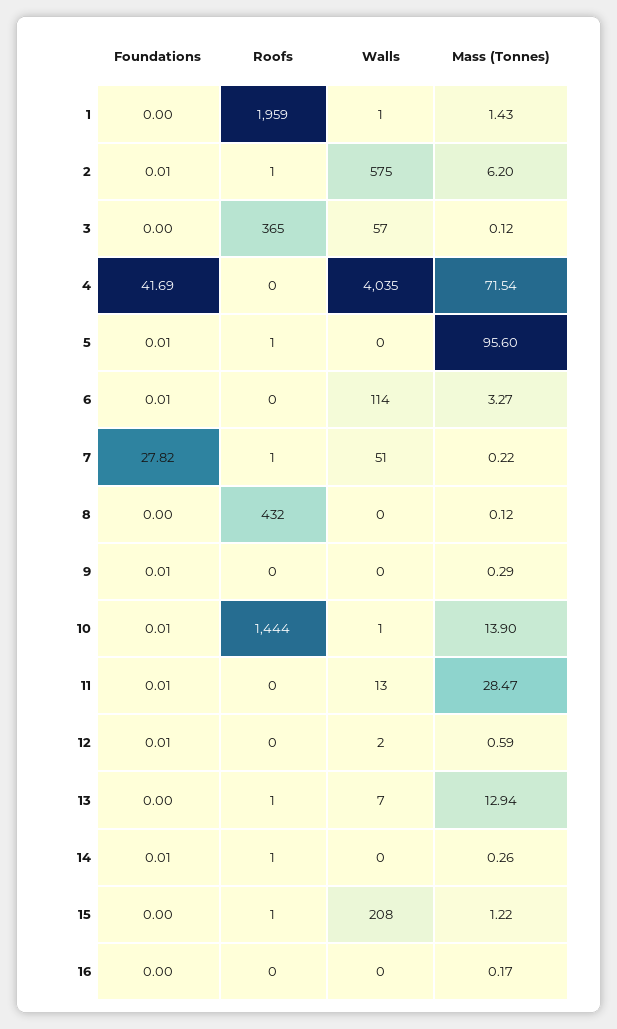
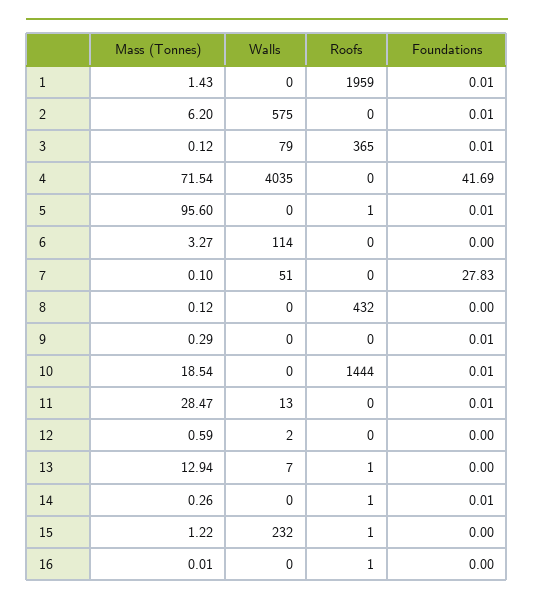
Foundations, 1: 0 -> 0.01
Walls, 1: 1 -> 0
Roofs, 2: 1 -> 0
Foundations, 3: 0 -> 0.01
Walls, 3: 57 -> 79
Foundations, 6: 0.01 -> 0
Foundations, 7: 27.82 -> 27.83
Roofs, 7: 1 -> 0
Mass (Tonnes), 7: 0.22 -> 0.1
Walls, 10: 1 -> 0
Mass (Tonnes), 10: 13.9 -> 18.54
Foundations, 12: 0.01 -> 0
Walls, 15: 208 -> 232
Roofs, 16: 0 -> 1
Mass (Tonnes), 16: 0.17 -> 0.01

